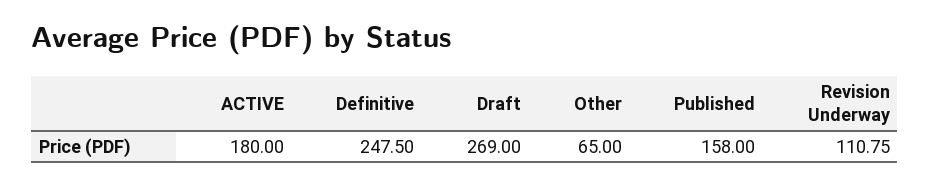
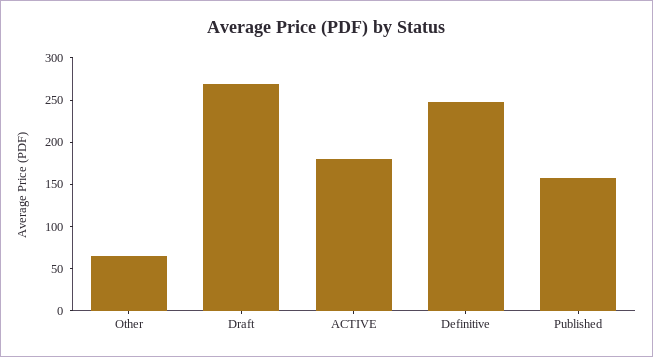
Revision Underway: 110.75 -> none

